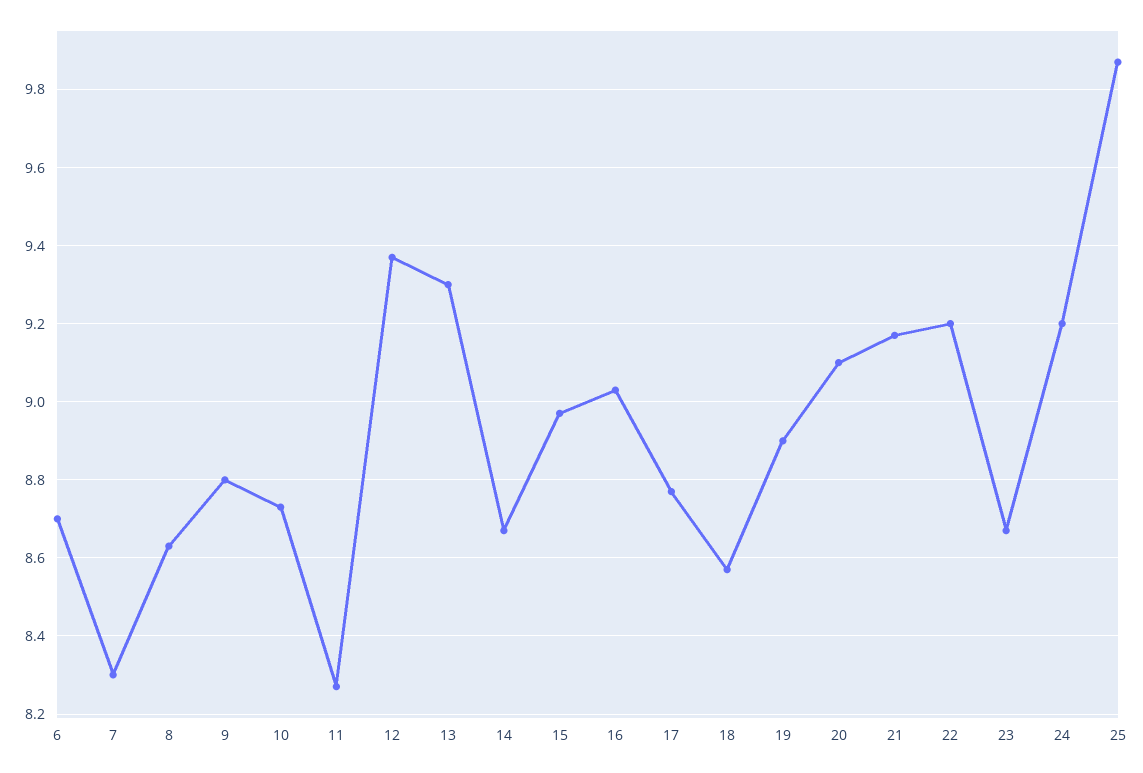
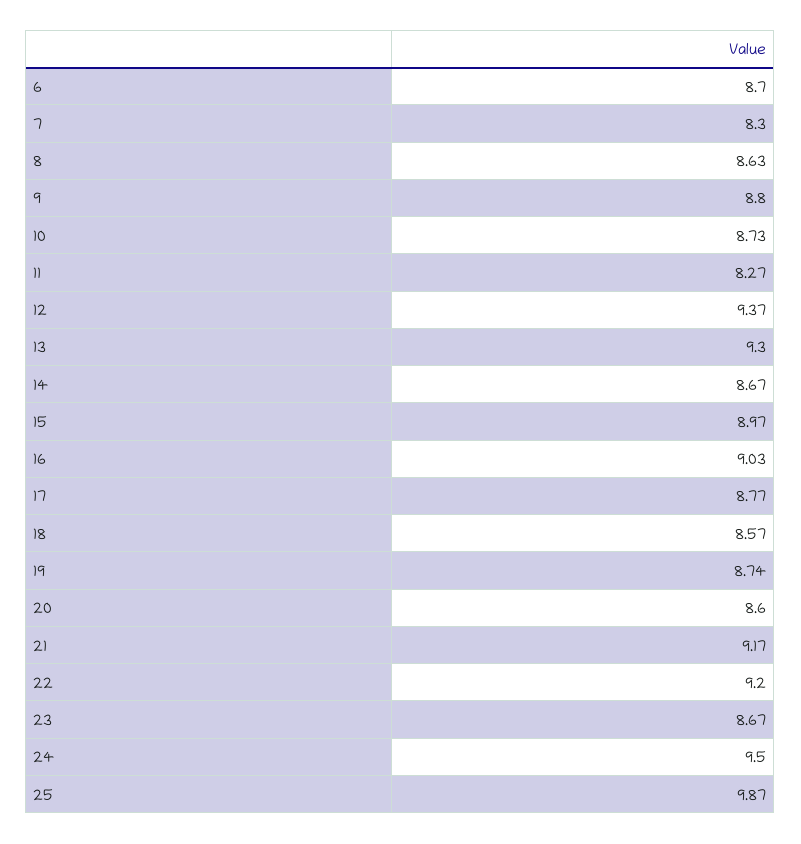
19: 8.9 -> 8.74
20: 9.1 -> 8.6
24: 9.2 -> 9.5

